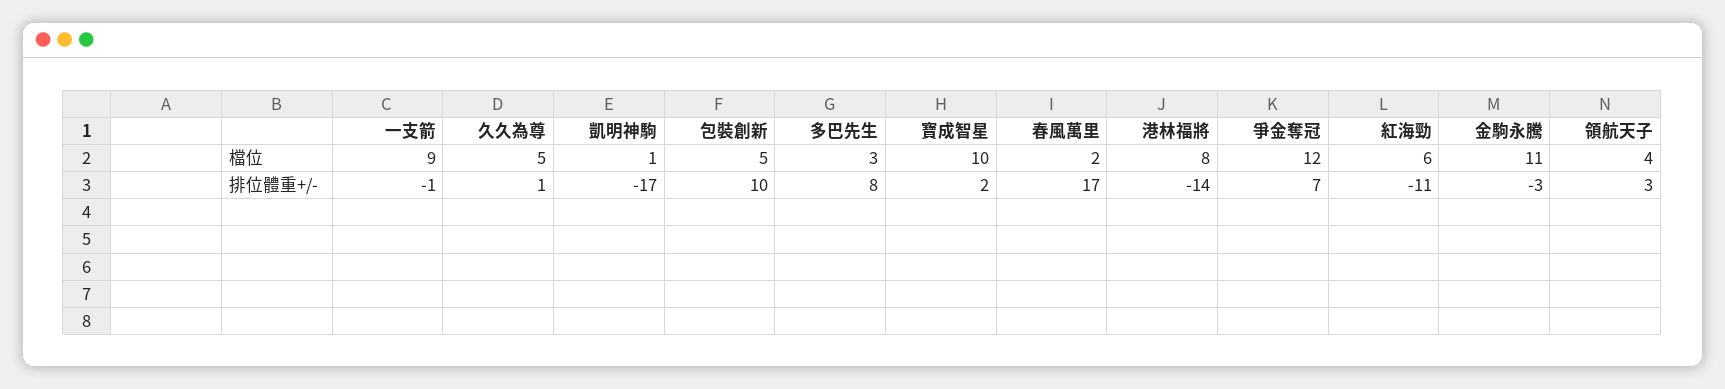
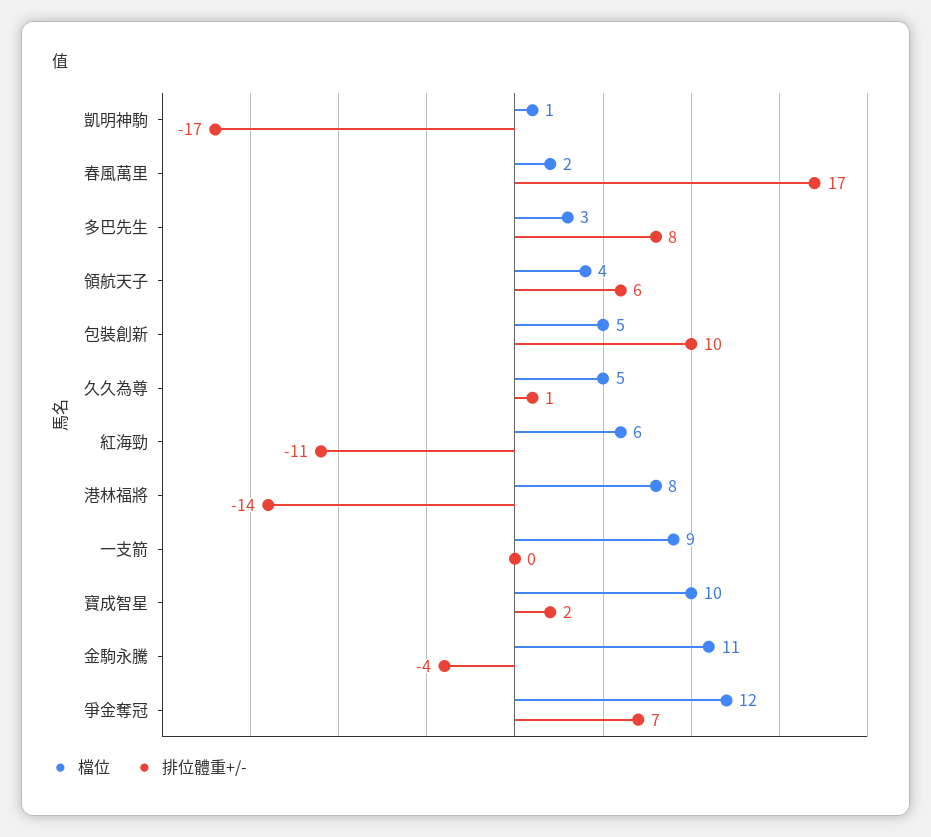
排位體重+/-, 一支箭: -1 -> 0
排位體重+/-, 金駒永騰: -3 -> -4
排位體重+/-, 領航天子: 3 -> 6

